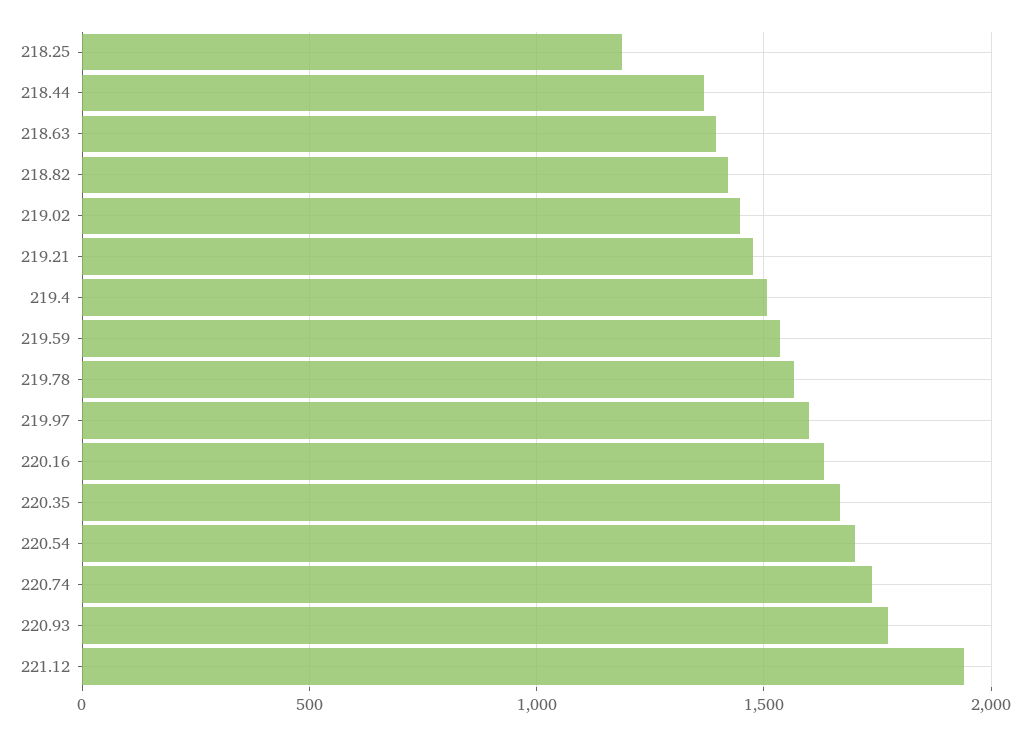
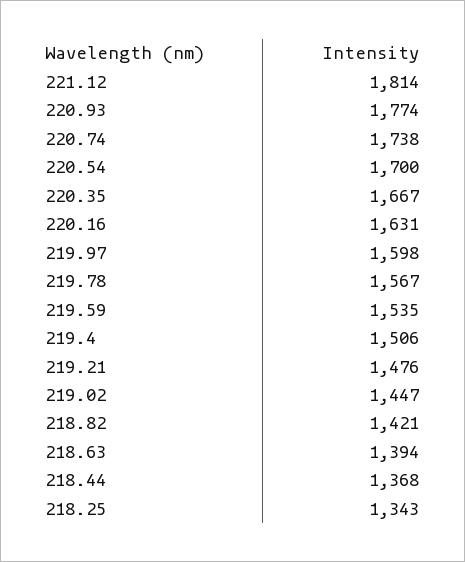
218.25: 1200 -> 1343
221.12: 1950 -> 1814

